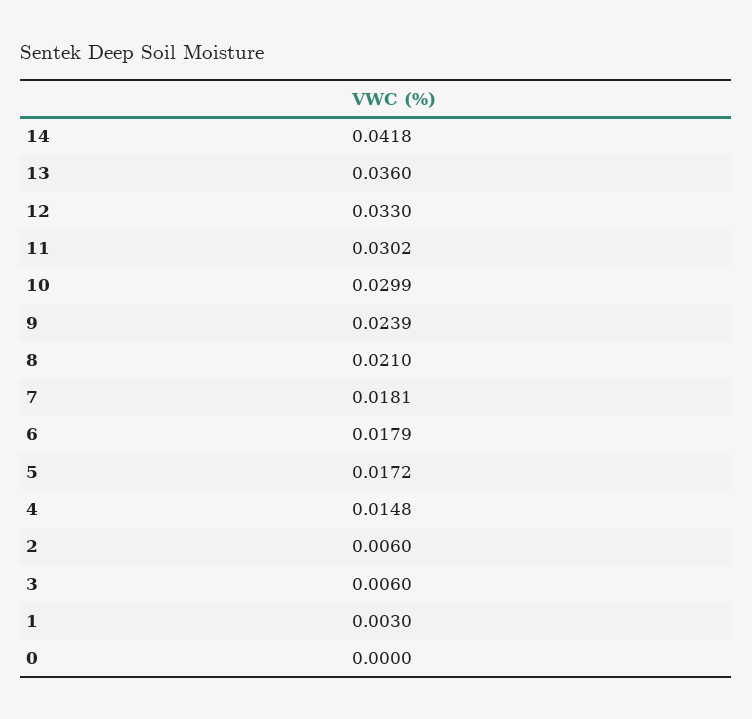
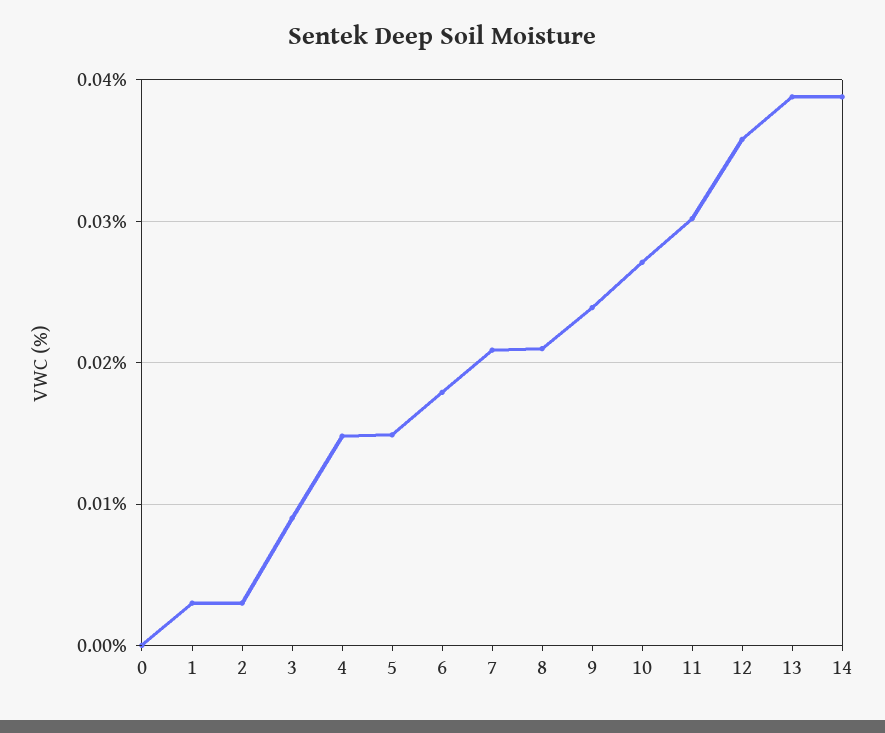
14: 0.0418 -> 0.039
13: 0.036 -> 0.039
12: 0.033 -> 0.036
10: 0.0299 -> 0.027
7: 0.0181 -> 0.021
5: 0.0172 -> 0.015
2: 0.006 -> 0.003
3: 0.006 -> 0.009

